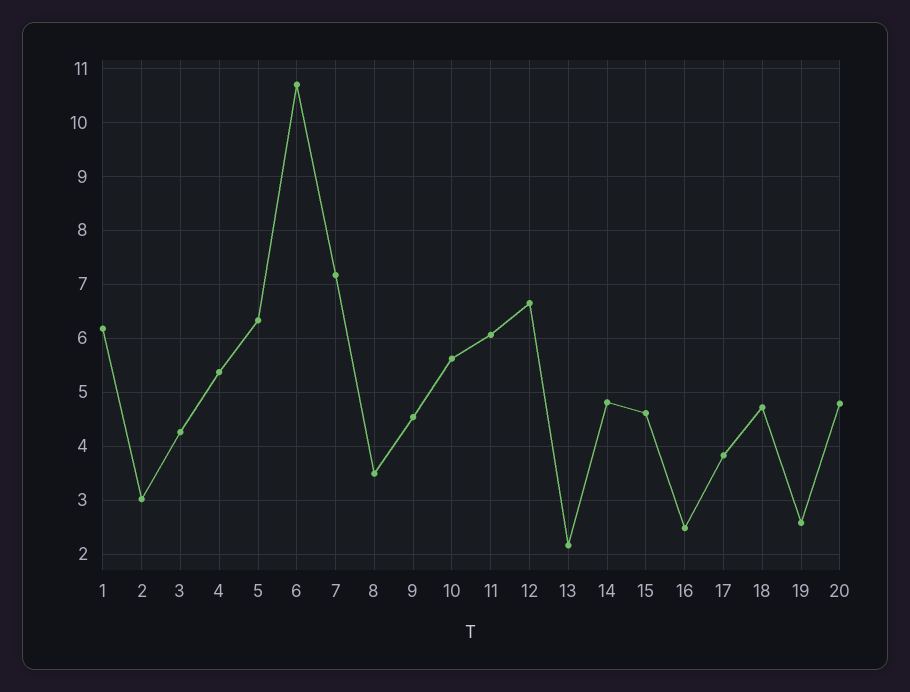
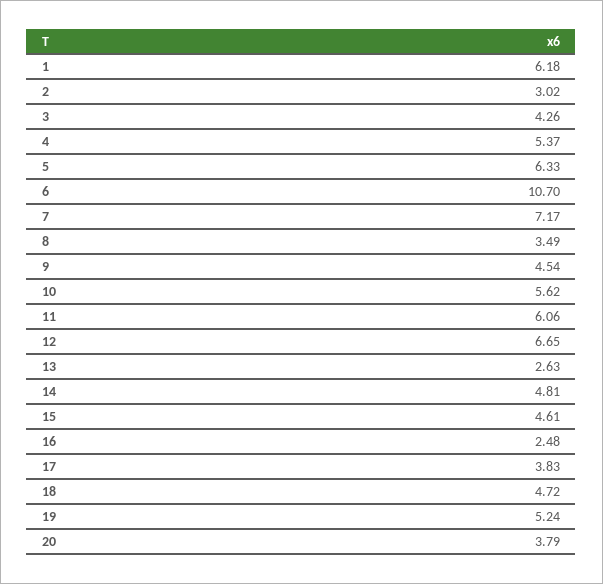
13: 2.2 -> 2.63
19: 2.6 -> 5.24
20: 4.8 -> 3.79

